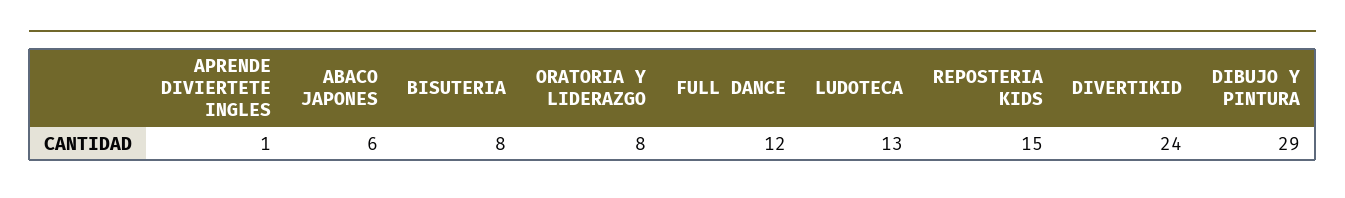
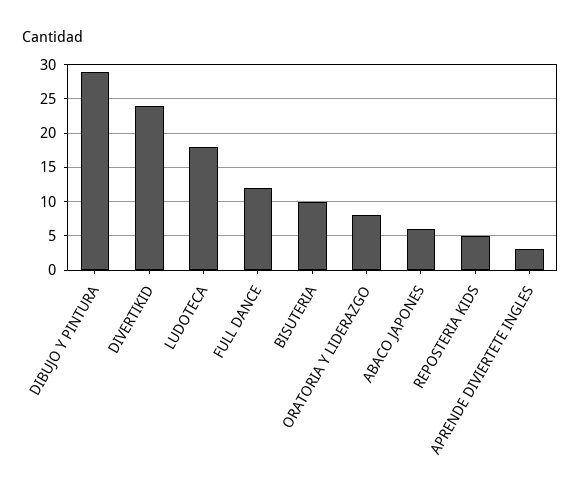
APRENDE DIVIERTETE INGLES: 1 -> 3
BISUTERIA: 8 -> 10
LUDOTECA: 13 -> 18
REPOSTERIA KIDS: 15 -> 5

